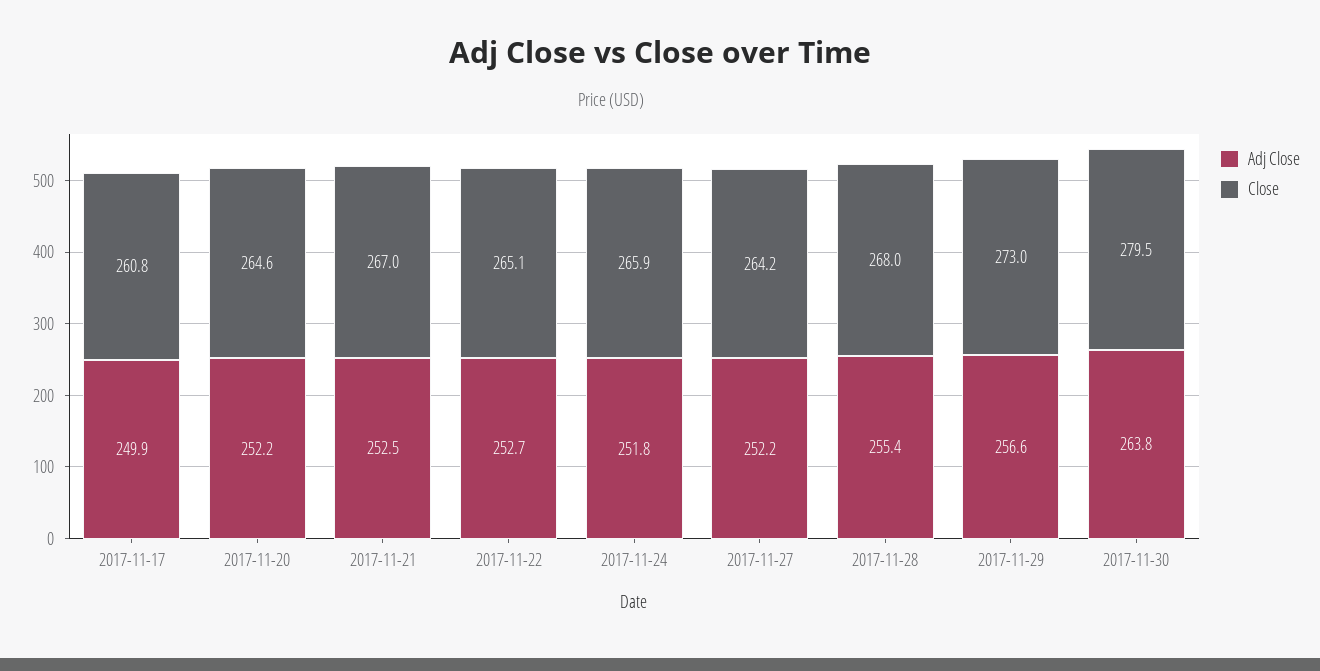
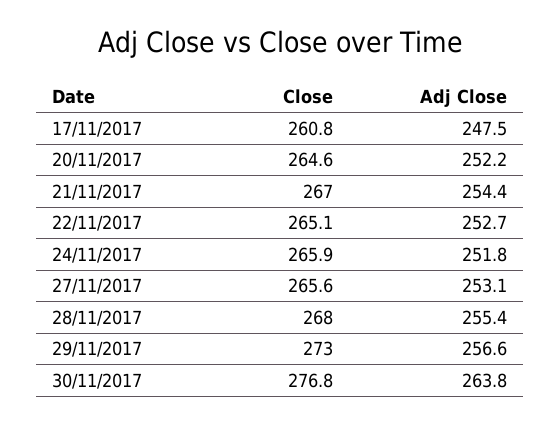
Adj Close, 2017-11-17: 249.9 -> 247.5
Adj Close, 2017-11-21: 252.5 -> 254.4
Adj Close, 2017-11-27: 252.2 -> 253.1
Close, 2017-11-27: 264.2 -> 265.6
Close, 2017-11-30: 279.5 -> 276.8

